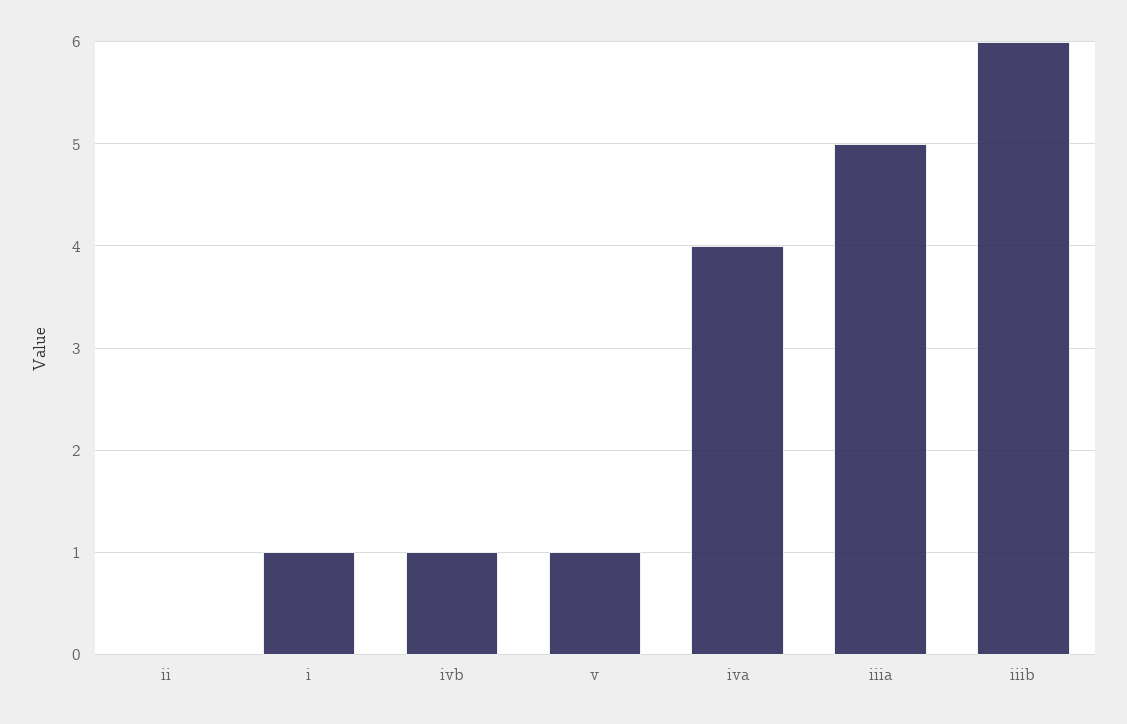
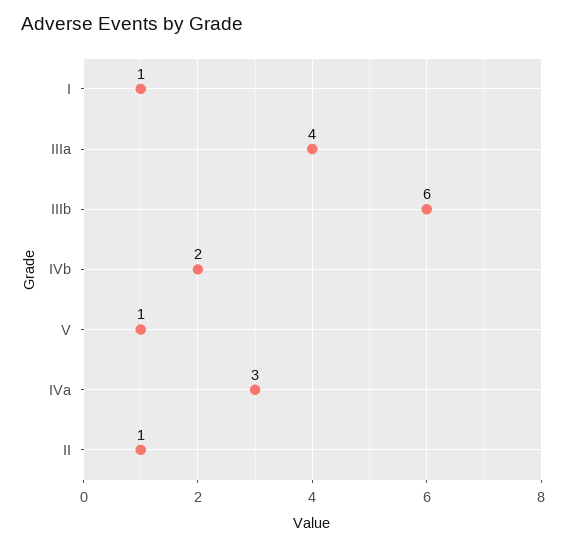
ii: 0 -> 1
ivb: 1 -> 2
iva: 4 -> 3
iiia: 5 -> 4

